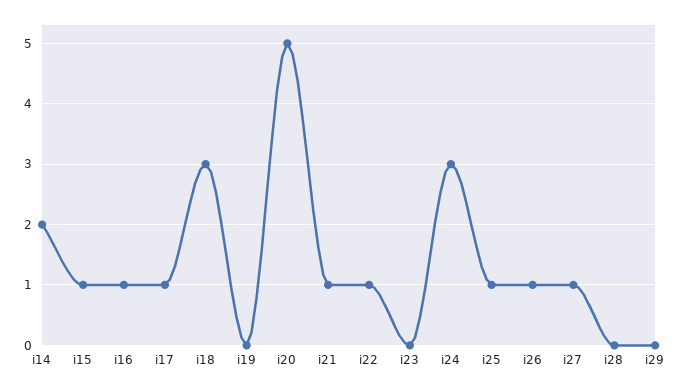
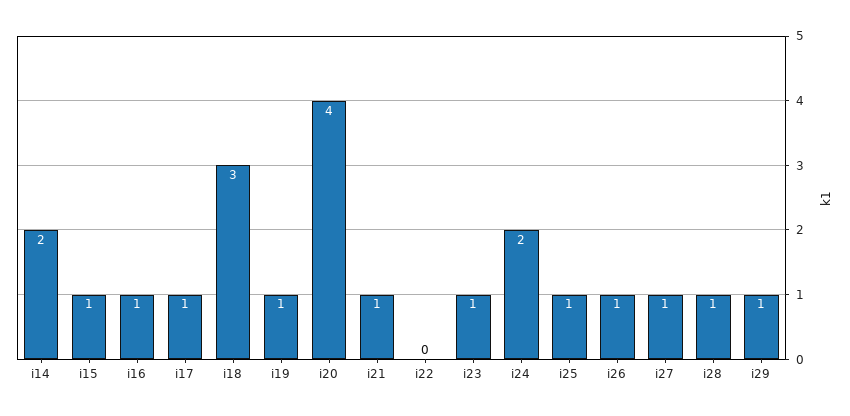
i19: 0 -> 1
i20: 5 -> 4
i22: 1 -> 0
i23: 0 -> 1
i24: 3 -> 2
i28: 0 -> 1
i29: 0 -> 1

